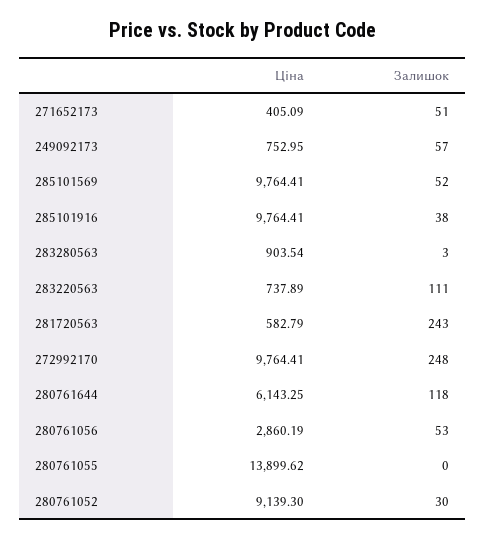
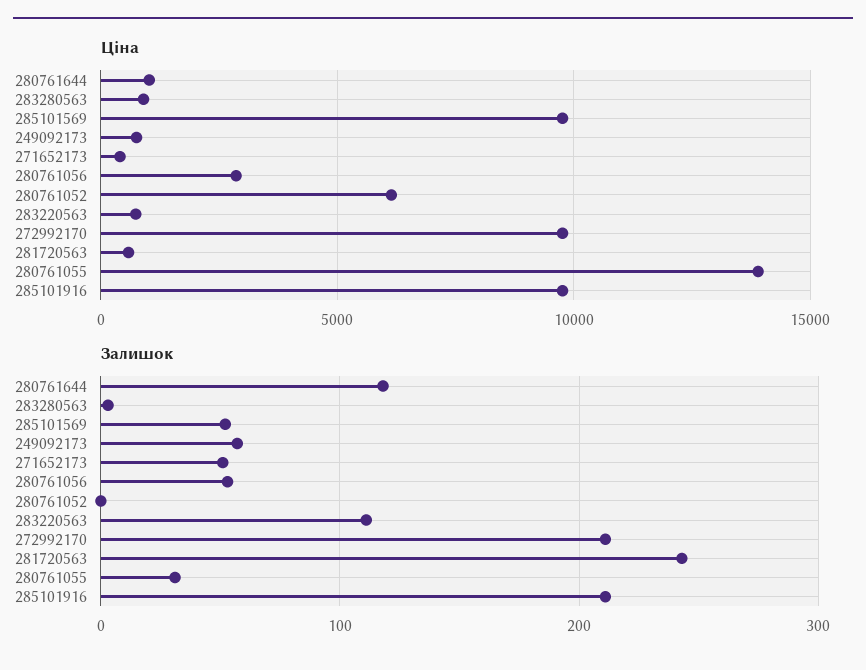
Залишок, 285101916: 38 -> 210
Залишок, 272992170: 248 -> 210
Ціна, 280761644: 6143.25 -> 1000
Залишок, 280761055: 0 -> 30
Ціна, 280761052: 9139.3 -> 6000
Залишок, 280761052: 30 -> 0

